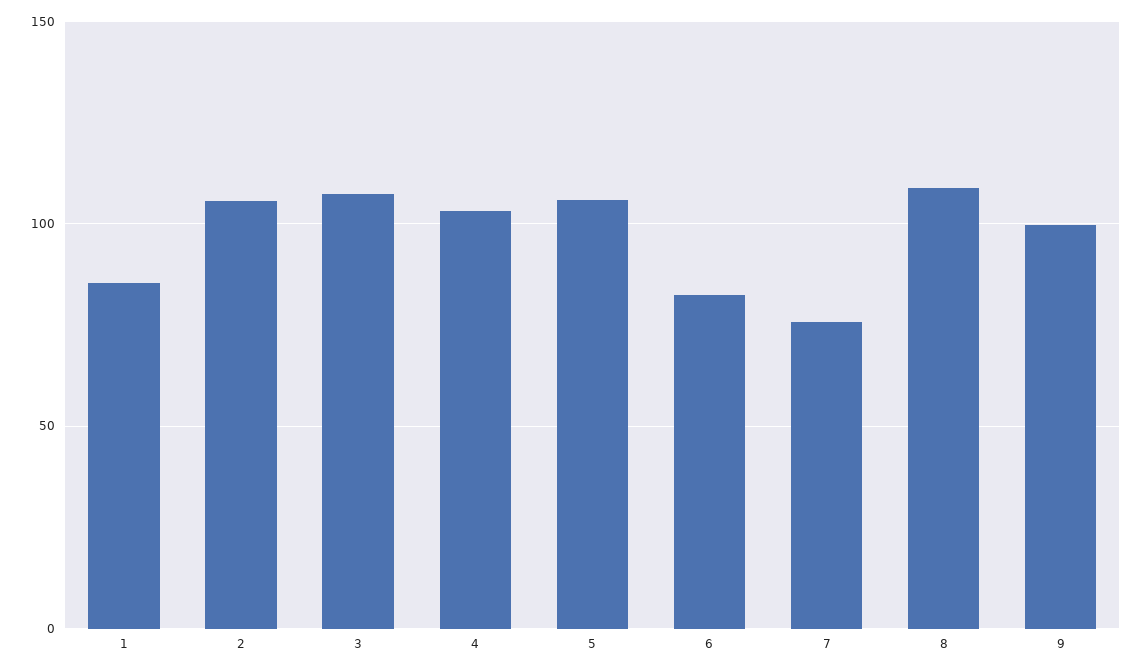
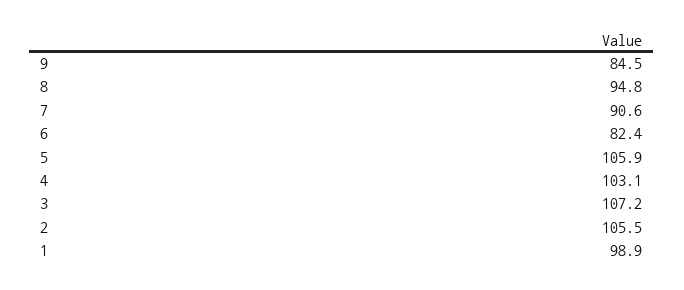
1: 85 -> 98.9
7: 75 -> 90.6
8: 110 -> 94.8
9: 100 -> 84.5

